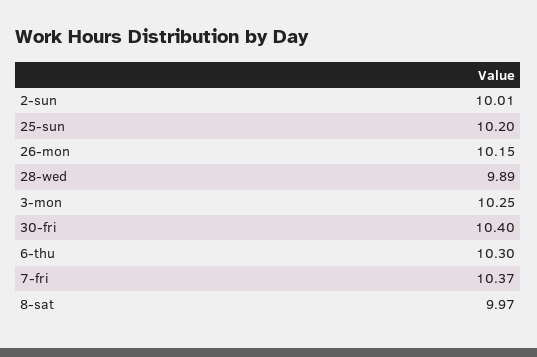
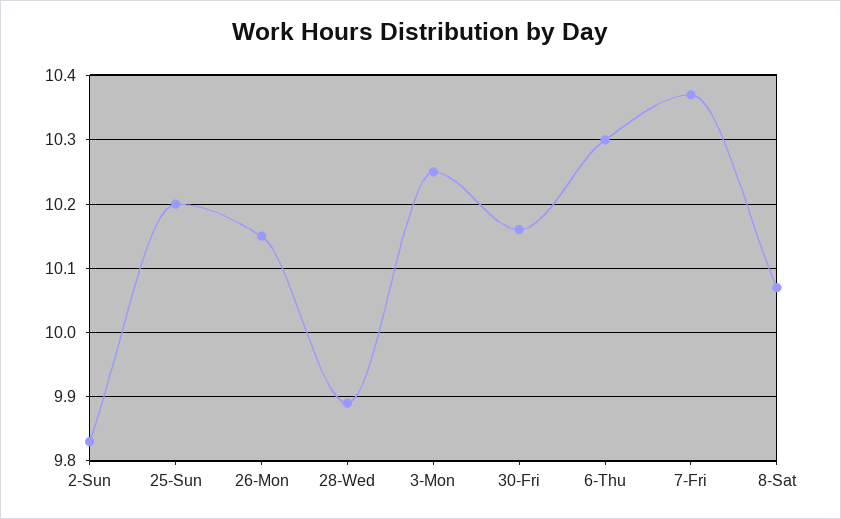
2-sun: 10.01 -> 9.83
30-fri: 10.4 -> 10.16
8-sat: 9.97 -> 10.07

